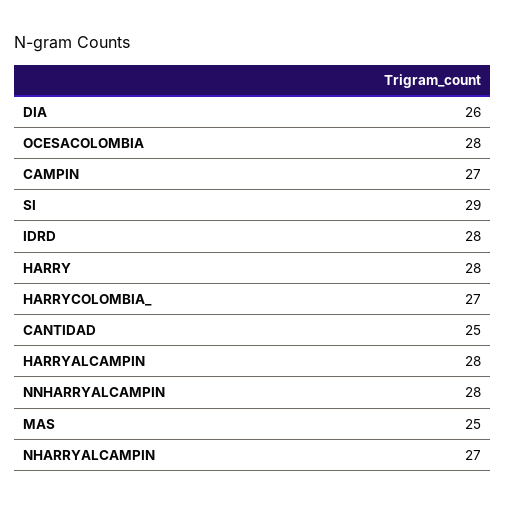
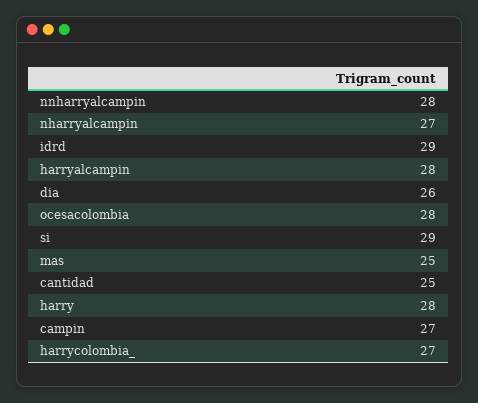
IDRD: 28 -> 29

